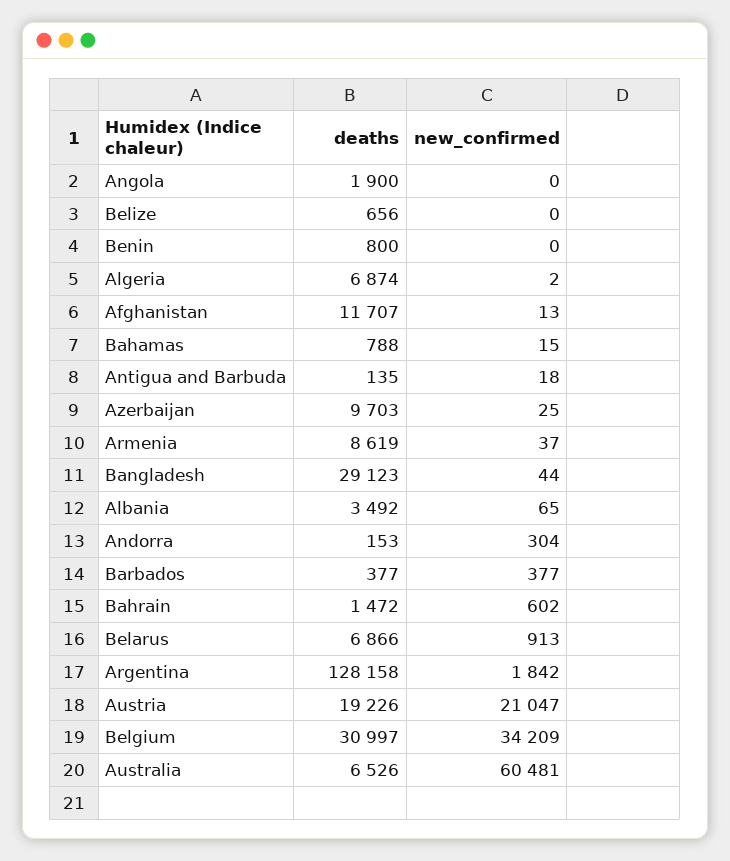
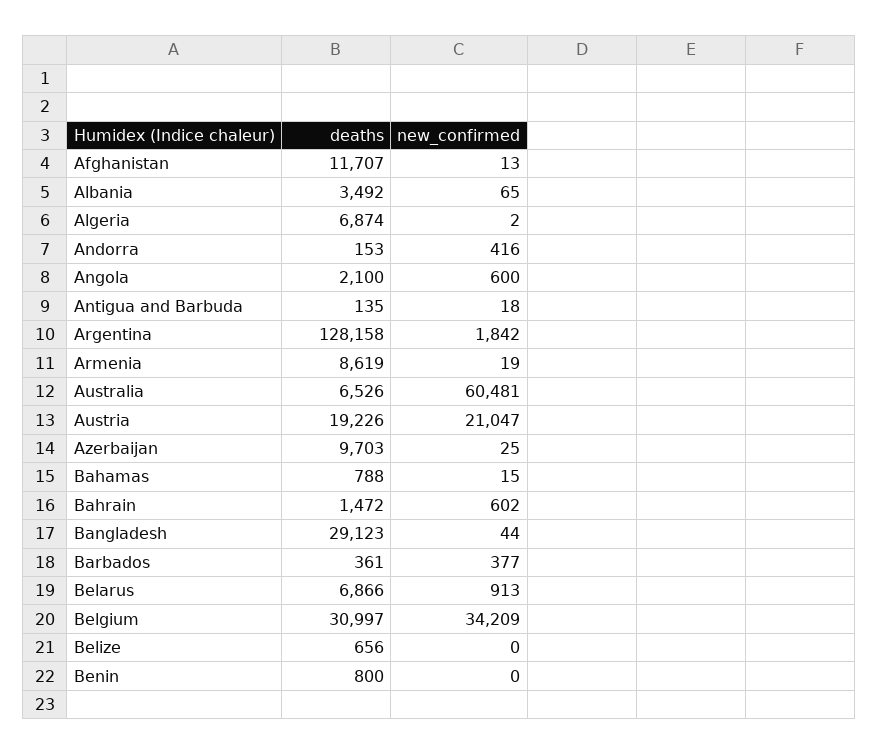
deaths, Angola: 1900 -> 2100
new_confirmed, Angola: 0 -> 600
new_confirmed, Armenia: 37 -> 19
new_confirmed, Andorra: 304 -> 416
deaths, Barbados: 377 -> 361

